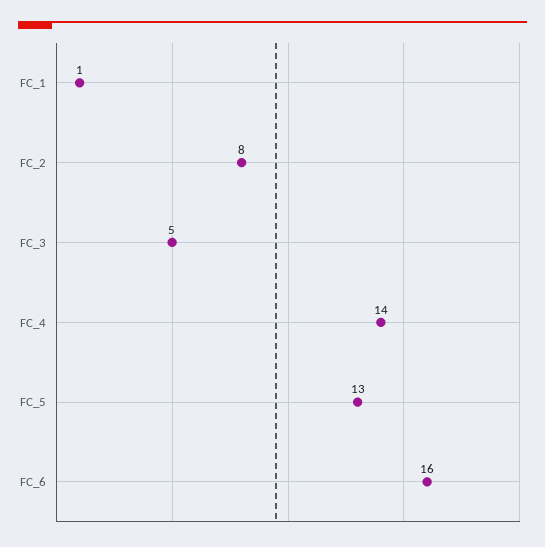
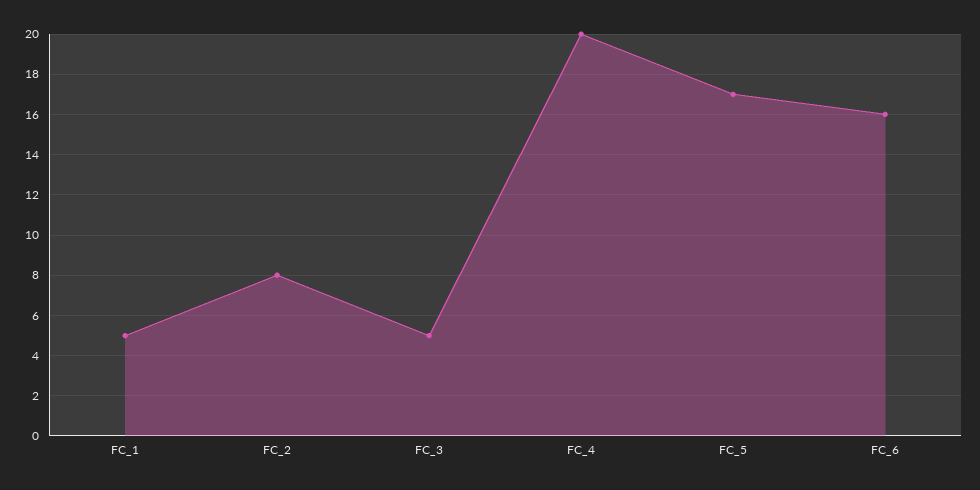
FC_1: 1 -> 5
FC_4: 14 -> 20
FC_5: 13 -> 17

